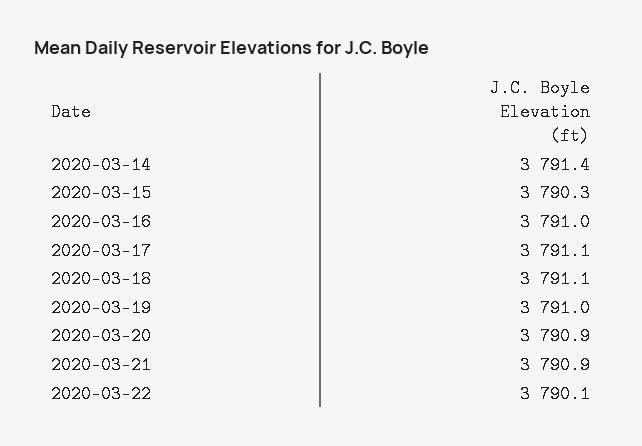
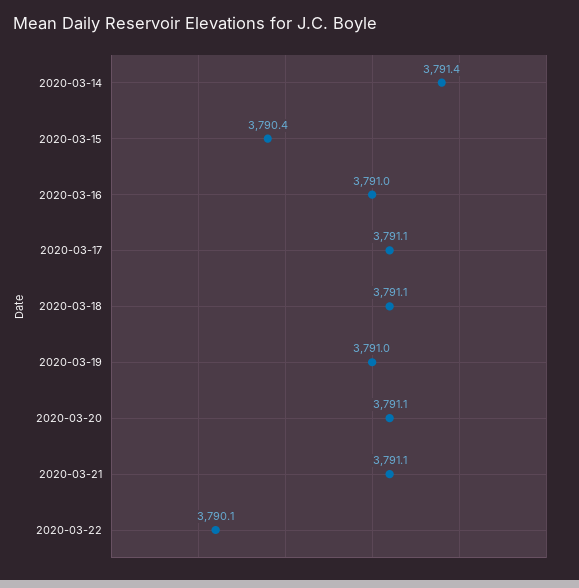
2020-03-15: 3790.3 -> 3790.4
2020-03-20: 3790.9 -> 3791.1
2020-03-21: 3790.9 -> 3791.1

